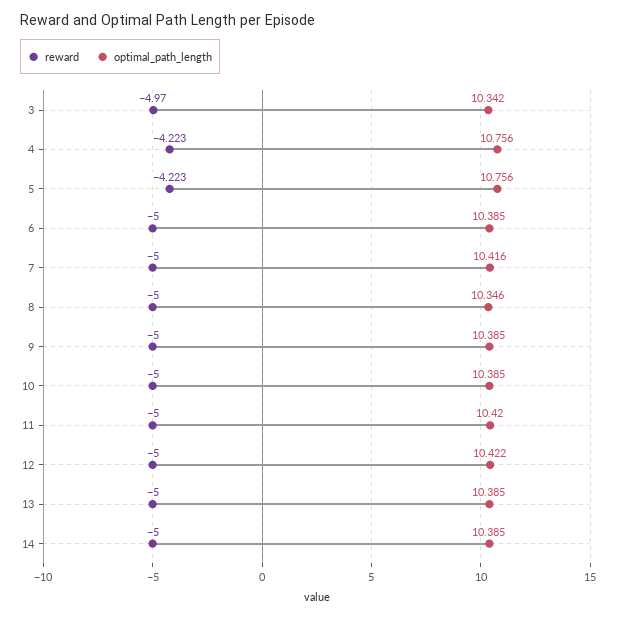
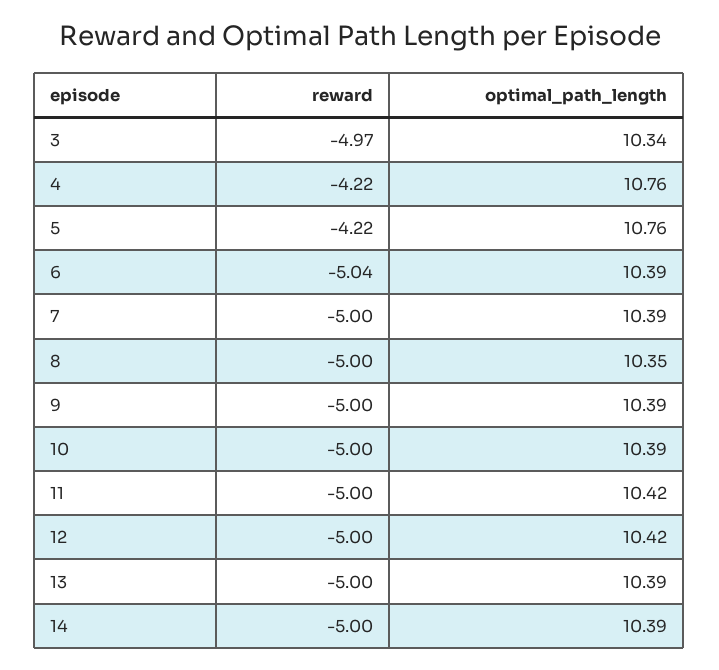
reward, 6: -5 -> -5.04
optimal_path_length, 7: 10.416 -> 10.39

